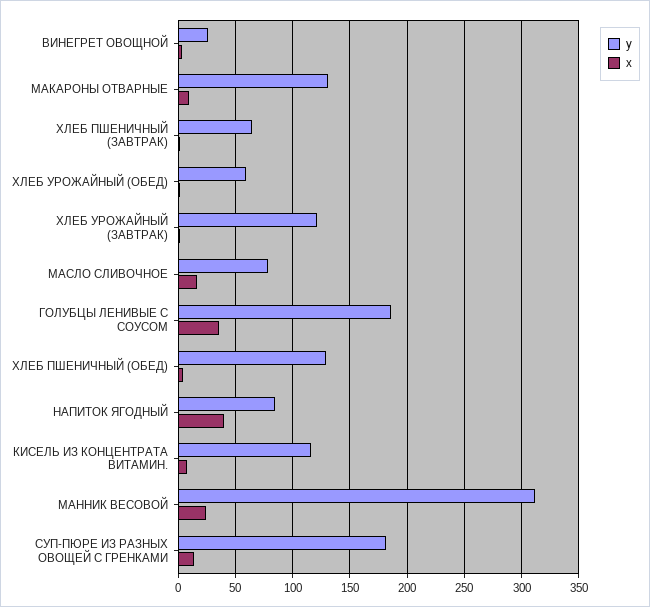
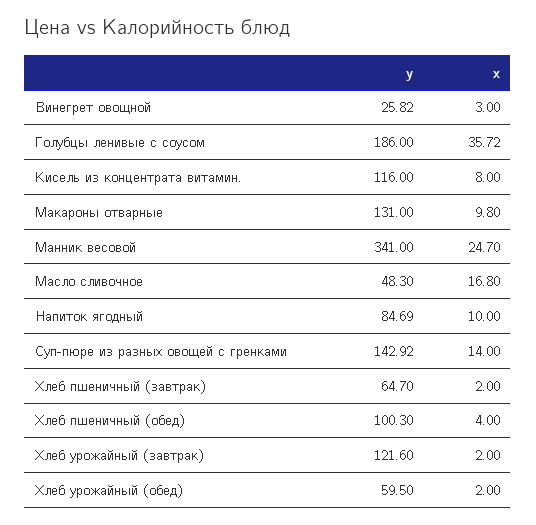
y, МАСЛО СЛИВОЧНОЕ: 80 -> 48.3
y, ХЛЕБ ПШЕНИЧНЫЙ (ОБЕД): 130 -> 100.3
x, НАПИТОК ЯГОДНЫЙ: 40 -> 10
y, МАННИК ВЕСОВОЙ: 310 -> 341
y, СУП-ПЮРЕ ИЗ РАЗНЫХ ОВОЩЕЙ С ГРЕНКАМИ: 180 -> 142.92

